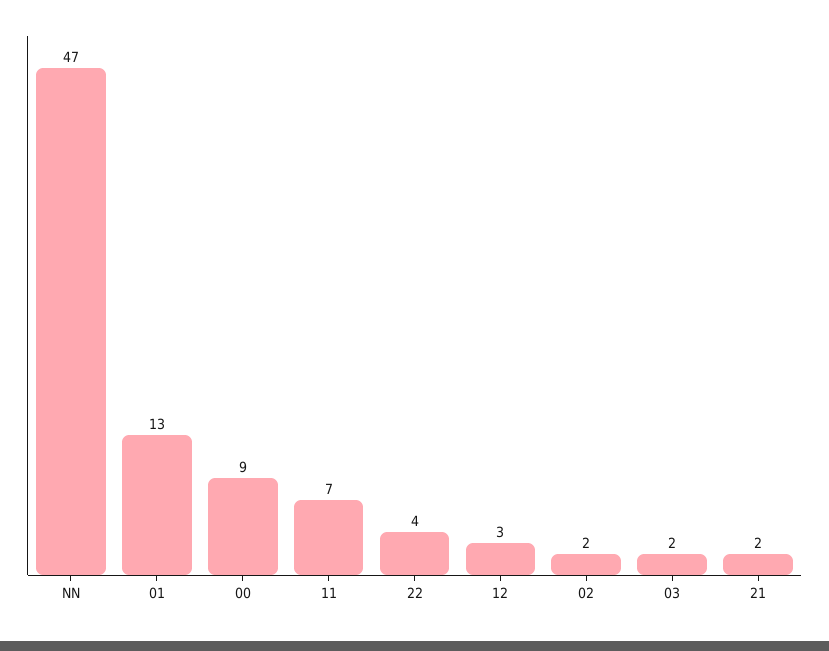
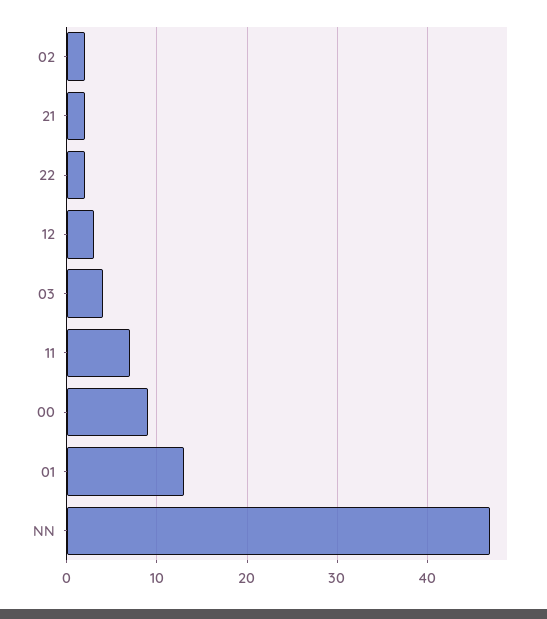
22: 4 -> 2
03: 2 -> 4

